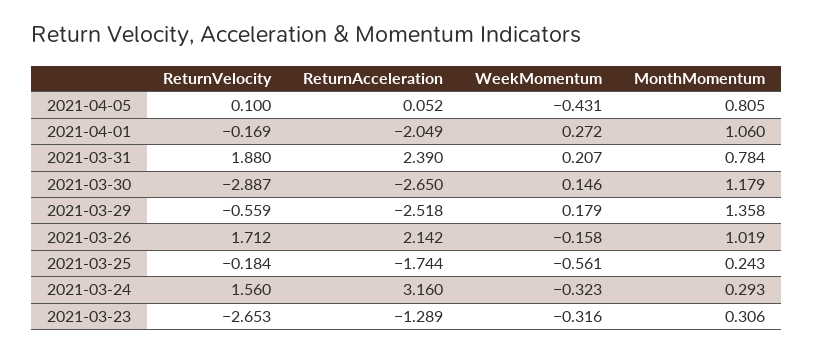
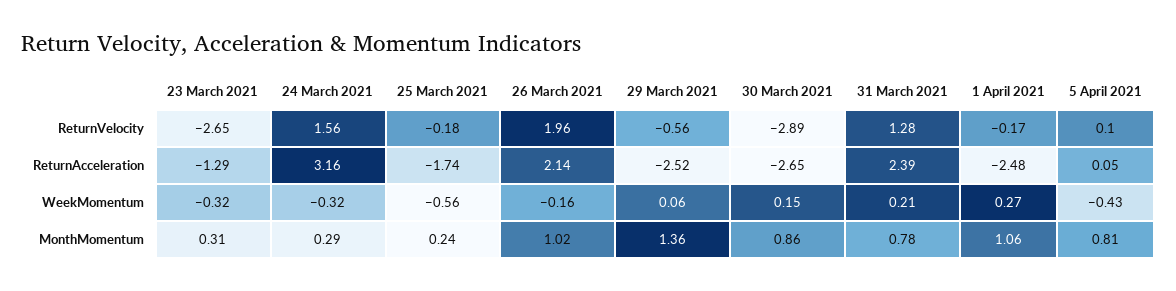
ReturnAcceleration, 2021-04-01: -2.049 -> -2.48
ReturnVelocity, 2021-03-31: 1.88 -> 1.28
MonthMomentum, 2021-03-30: 1.179 -> 0.86
WeekMomentum, 2021-03-29: 0.179 -> 0.06
ReturnVelocity, 2021-03-26: 1.712 -> 1.96

